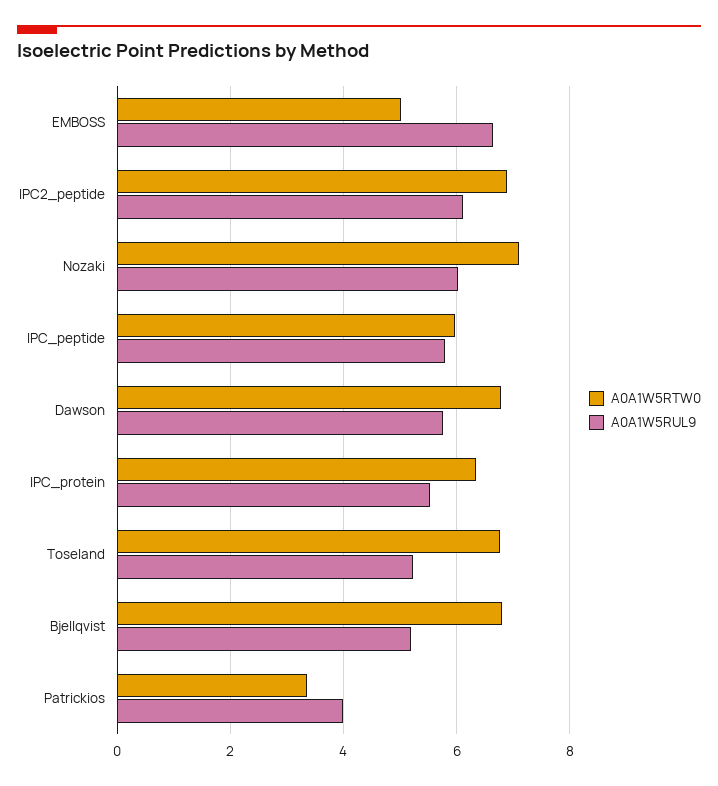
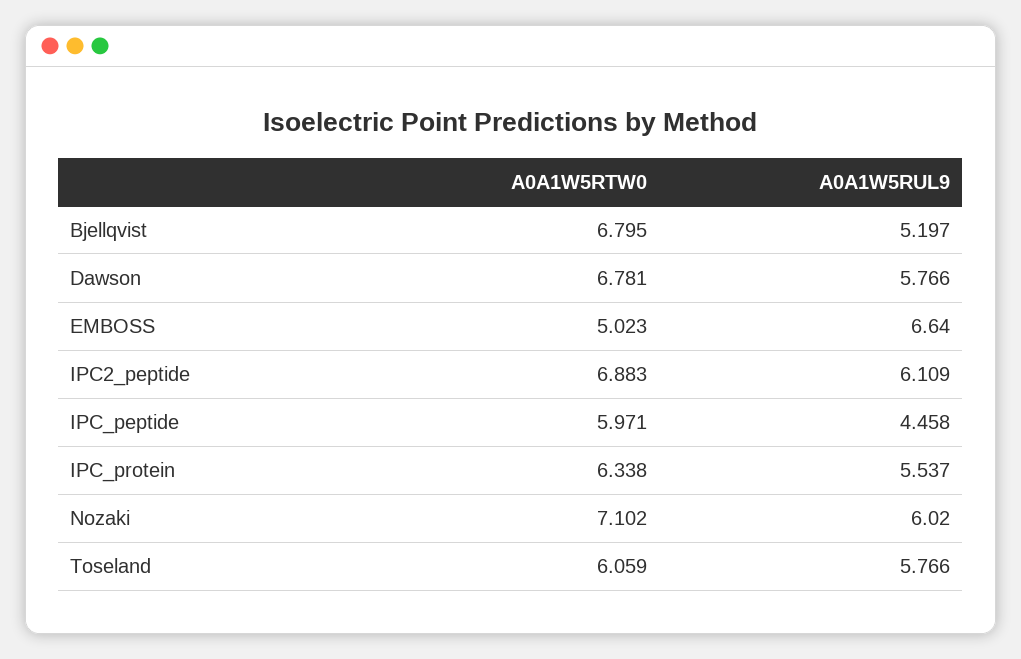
A0A1W5RUL9, IPC_peptide: 5.8 -> 4.458
A0A1W5RTW0, Toseland: 6.8 -> 6.059
A0A1W5RUL9, Toseland: 5.2 -> 5.766
A0A1W5RTW0, Patrickios: 3.4 -> none
A0A1W5RUL9, Patrickios: 4 -> none

